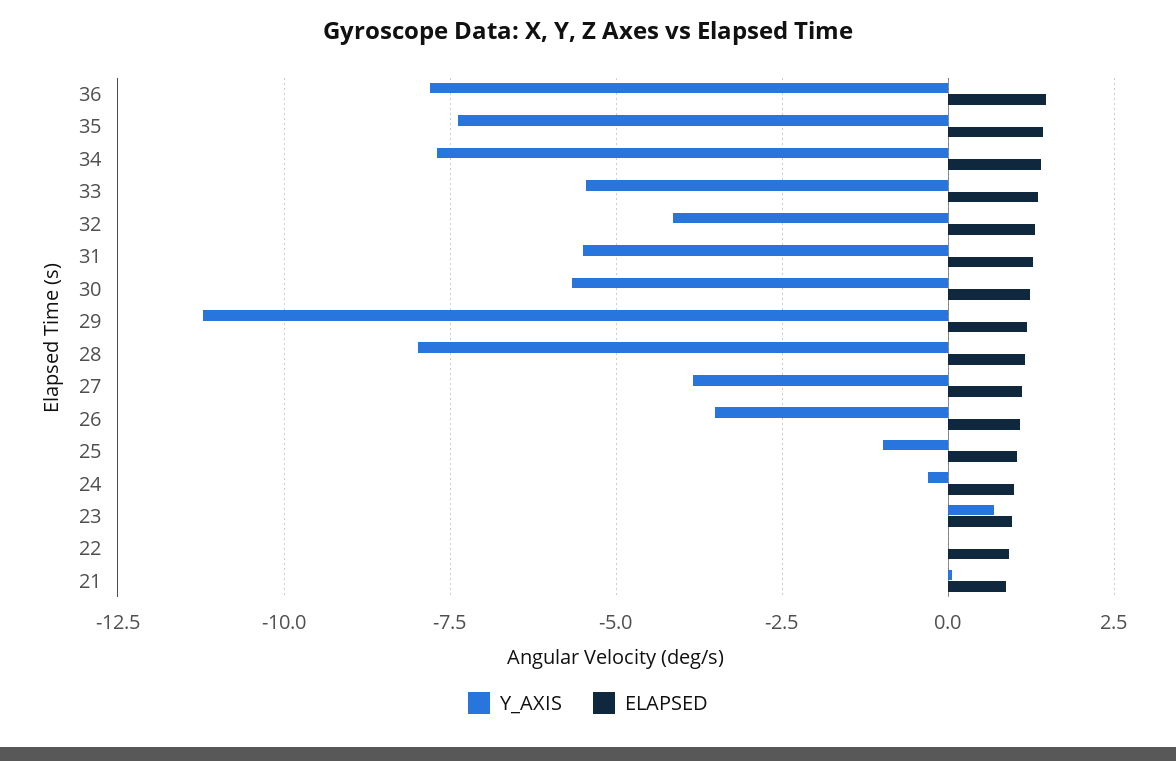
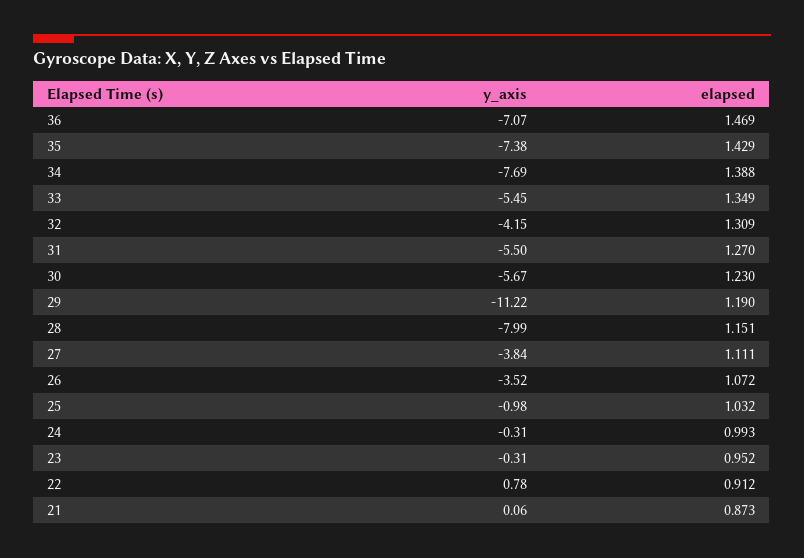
Y_AXIS, 36: -7.75 -> -7.07
Y_AXIS, 23: 0.75 -> -0.31
Y_AXIS, 22: 0 -> 0.78

